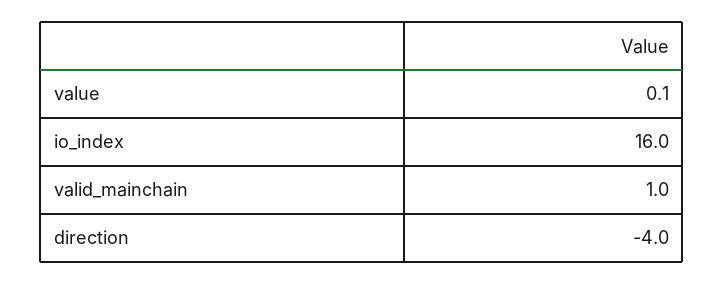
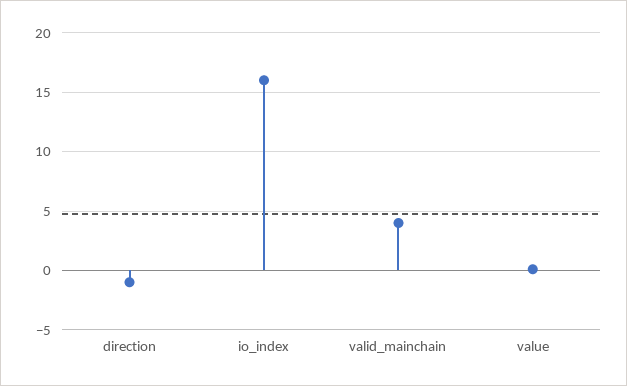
valid_mainchain: 1 -> 4
direction: -4 -> -1

